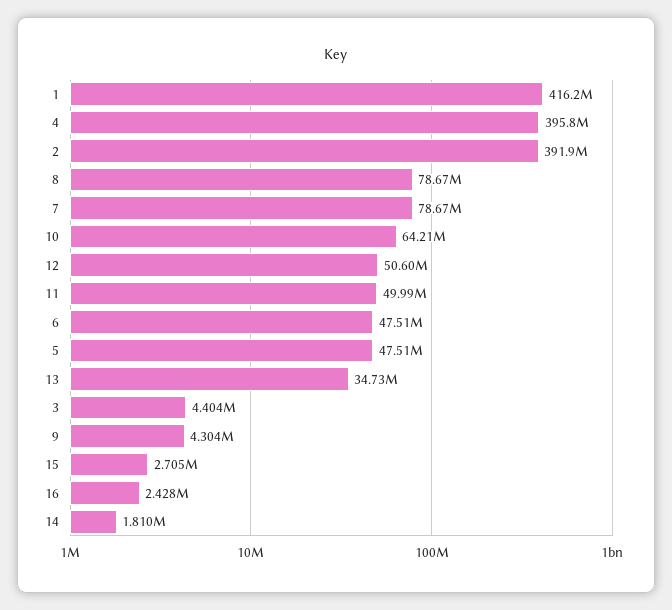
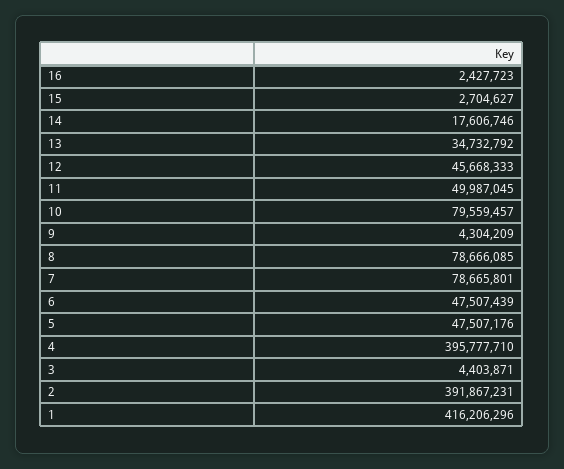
10: 64210000 -> 79559457
12: 50600000 -> 45668333
14: 1810000 -> 17606746

